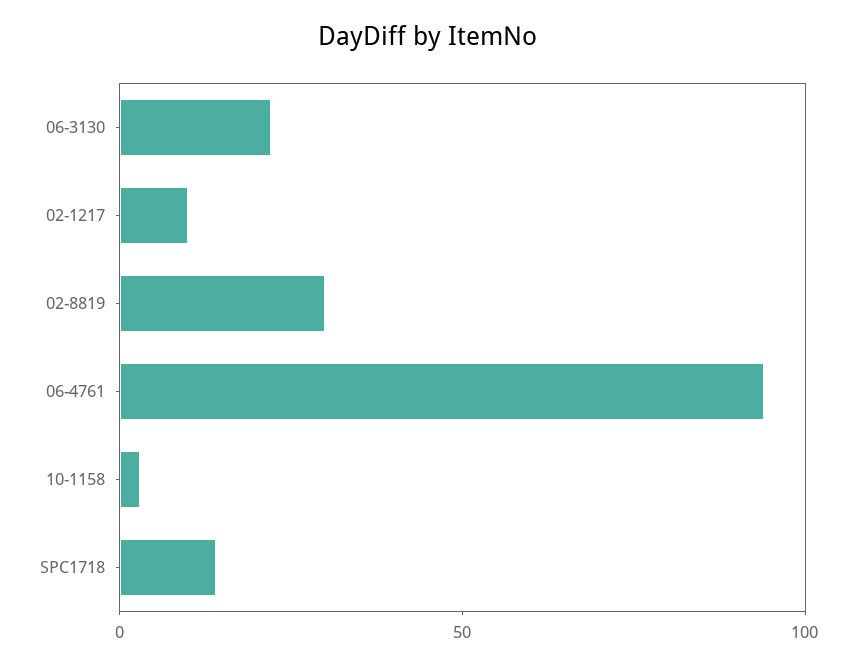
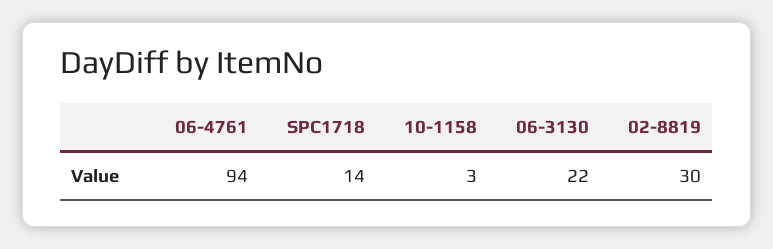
02-1217: 10 -> none

